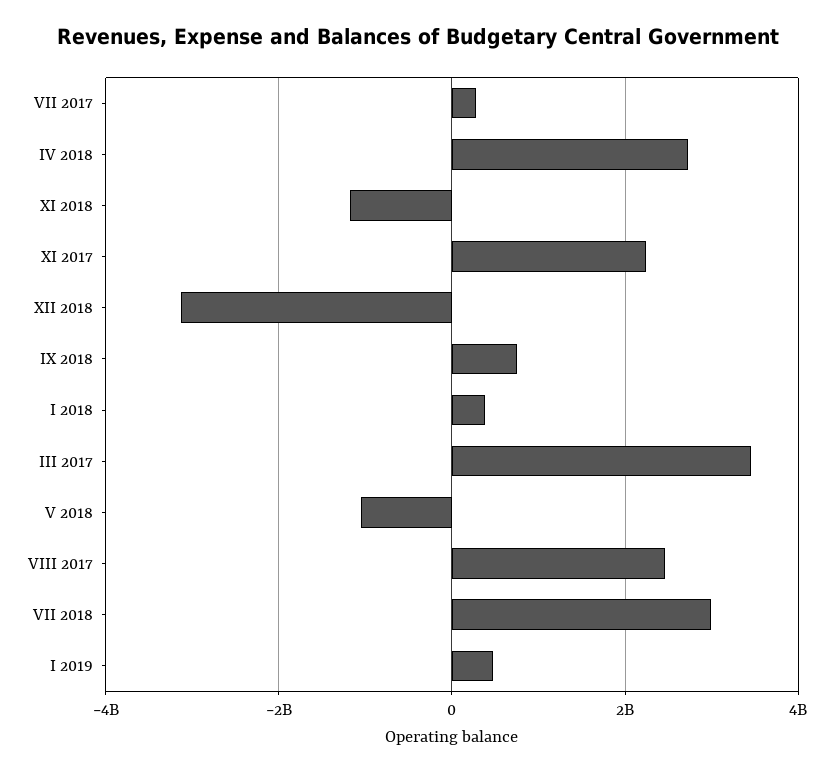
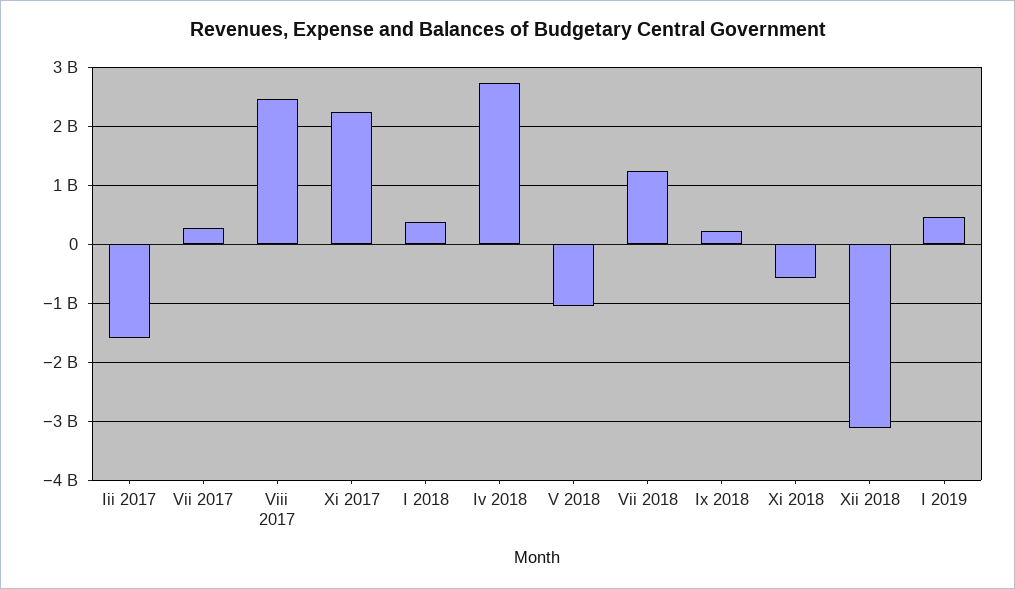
XI 2018: -1200000000 -> -600000000
IX 2018: 800000000 -> 200000000
III 2017: 3400000000 -> -1600000000
VII 2018: 3000000000 -> 1200000000

